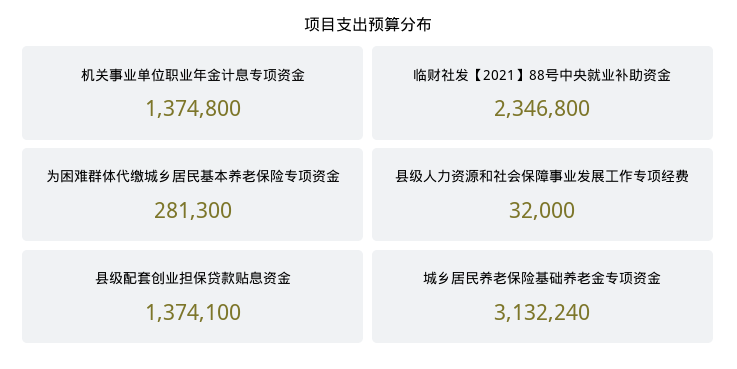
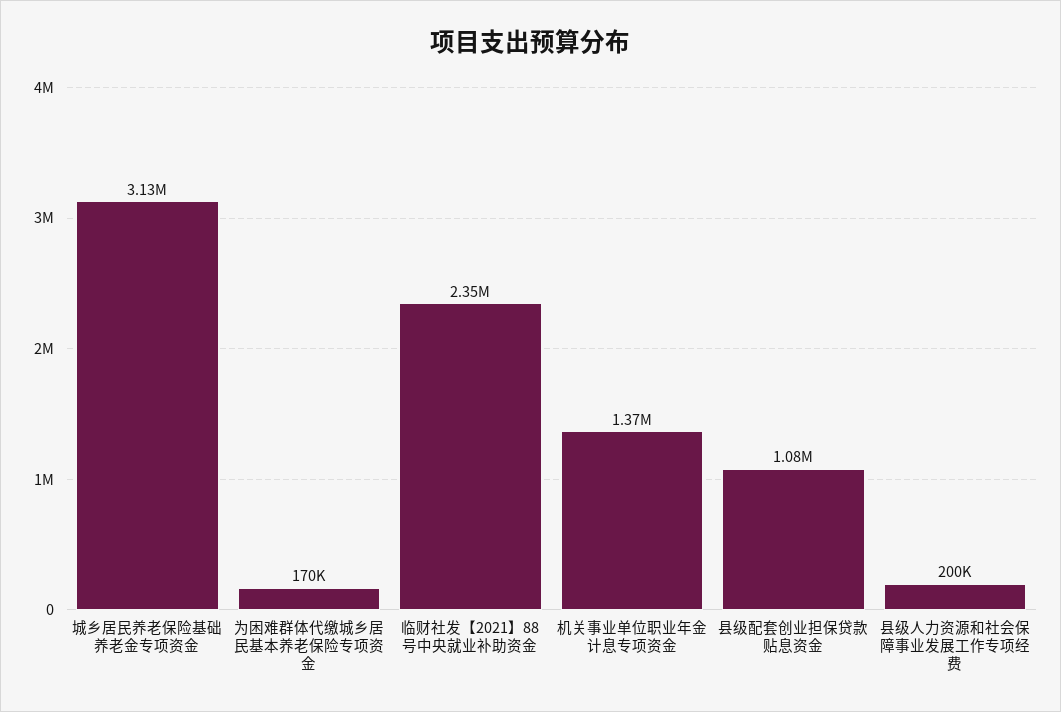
为困难群体代缴城乡居民基本养老保险专项资金: 281300 -> 170000
县级人力资源和社会保障事业发展工作专项经费: 32000 -> 200000
县级配套创业担保贷款贴息资金: 1374100 -> 1080000

